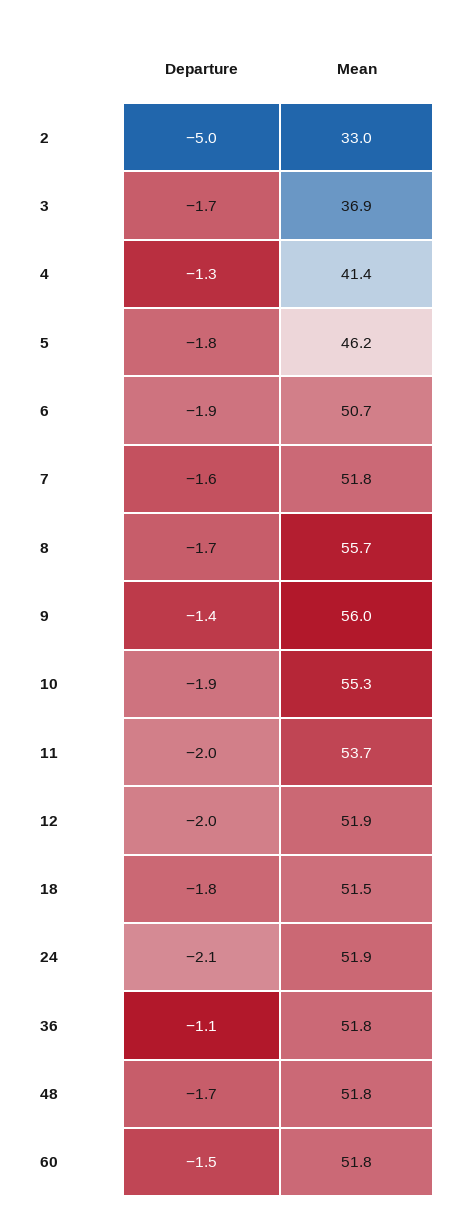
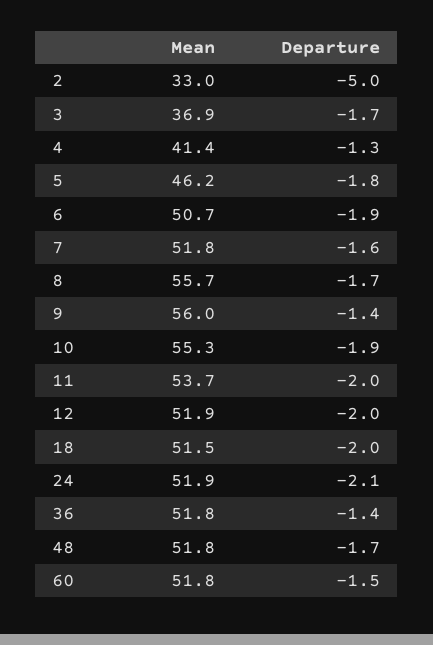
Departure, 18: -1.8 -> -2
Departure, 36: -1.1 -> -1.4

